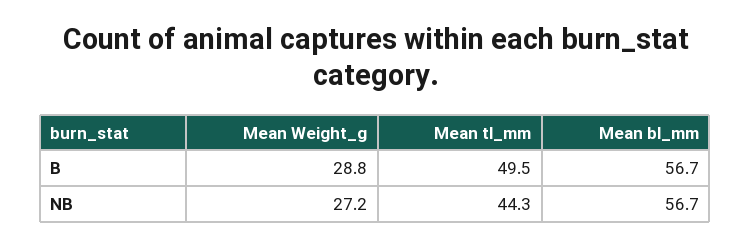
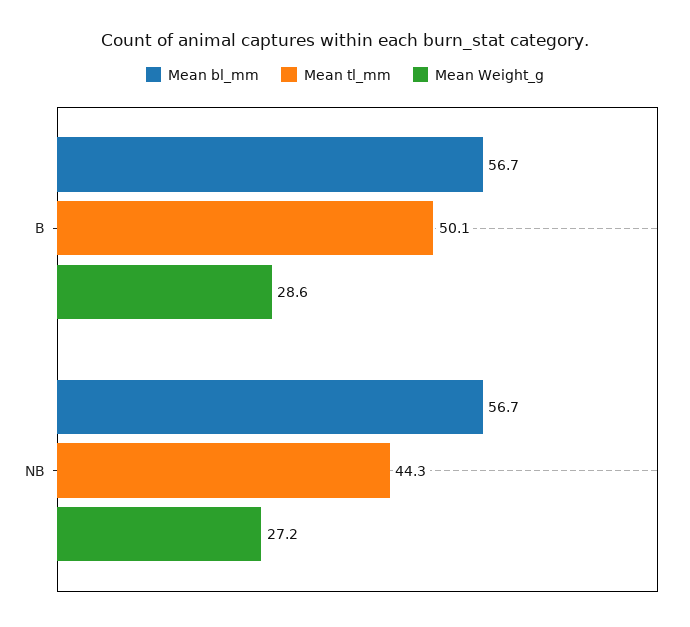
Mean Weight_g, B: 28.8 -> 28.6
Mean tl_mm, B: 49.5 -> 50.1

